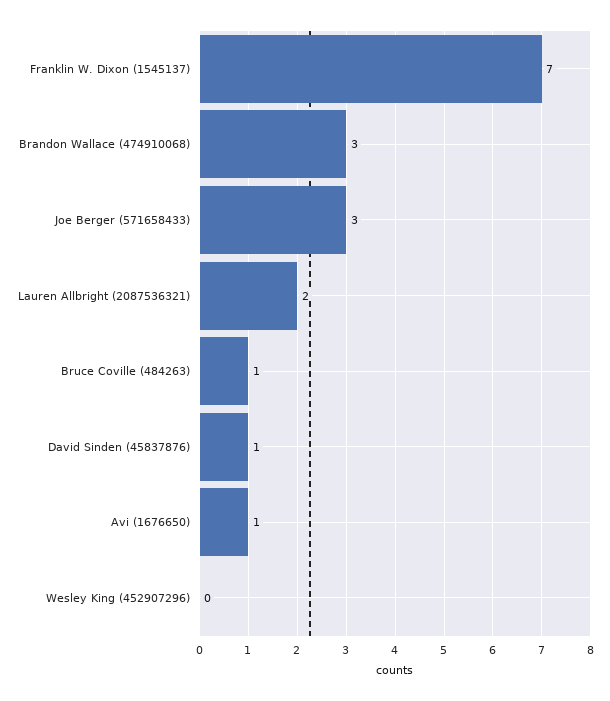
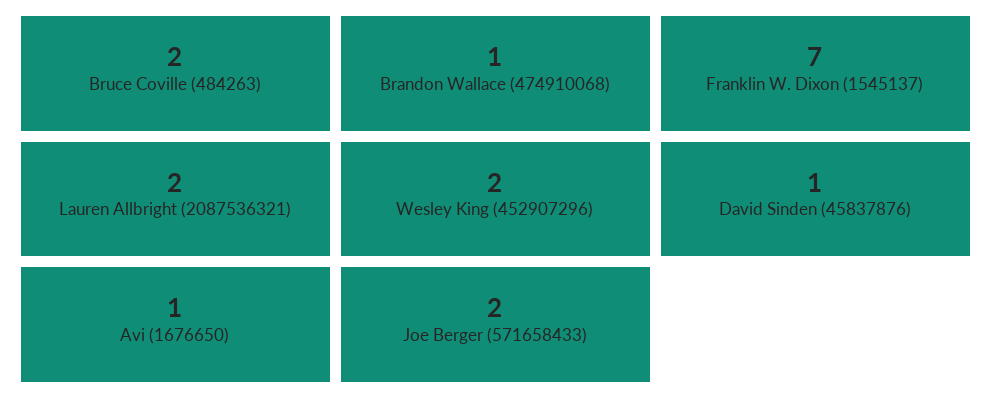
Brandon Wallace (474910068): 3 -> 1
Joe Berger (571658433): 3 -> 2
Bruce Coville (484263): 1 -> 2
Wesley King (452907296): 0 -> 2

